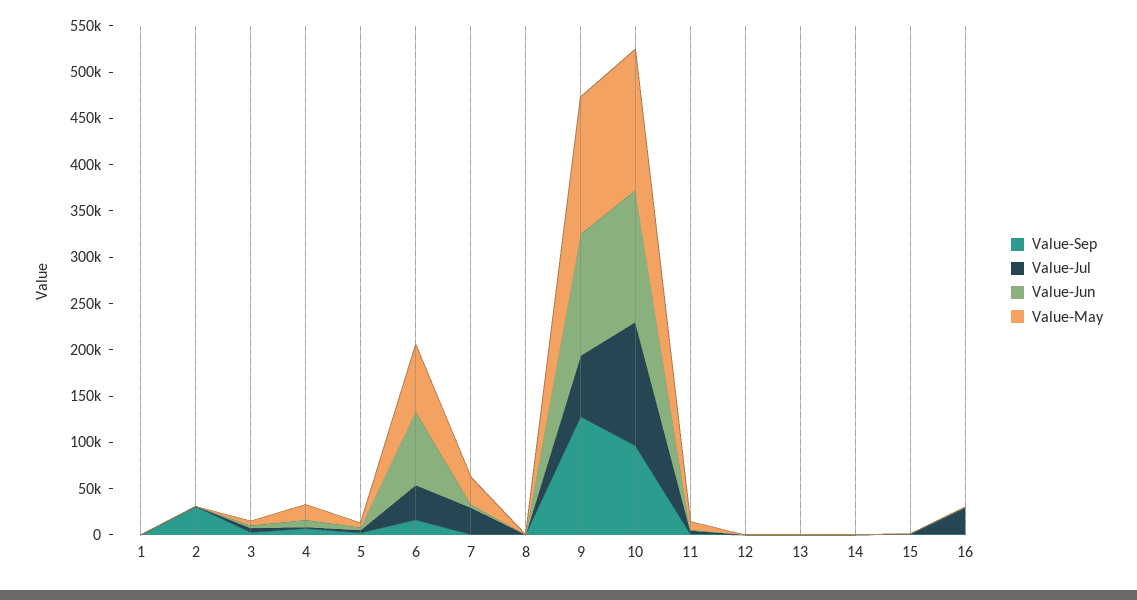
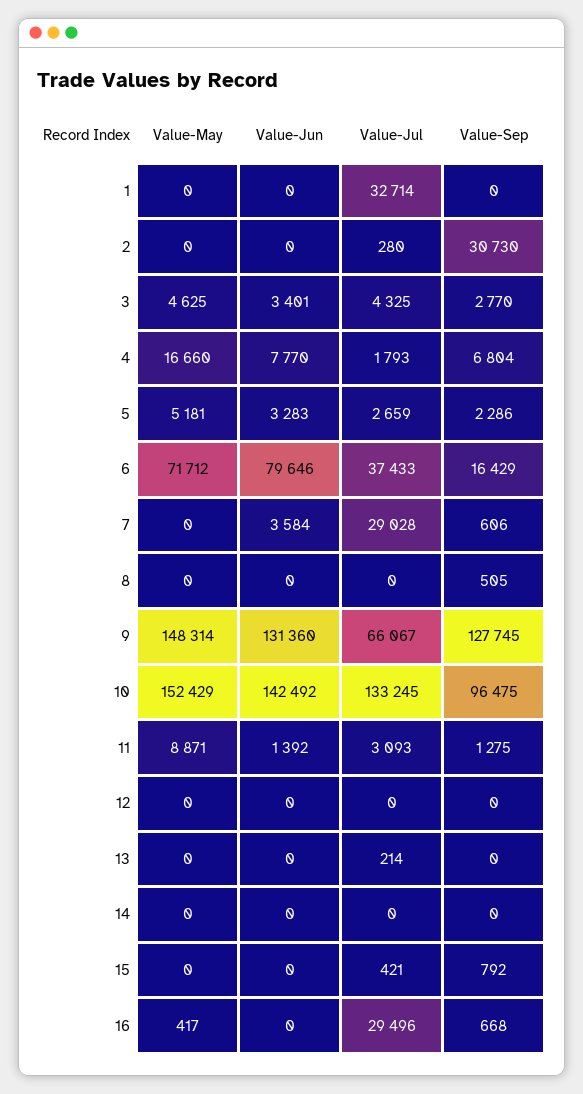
Value-Jul, 1: 0 -> 32714
Value-May, 7: 30000 -> 0

